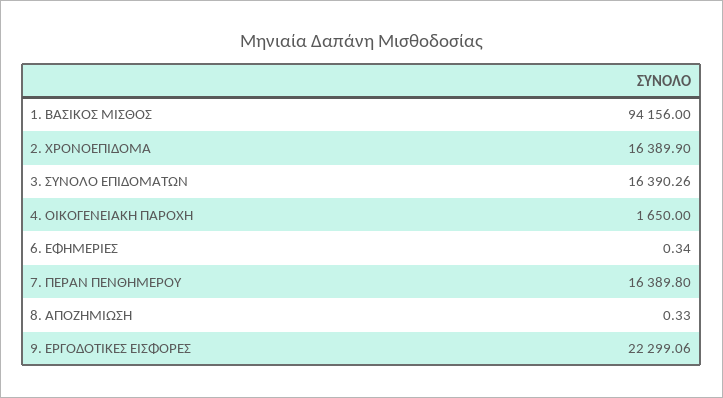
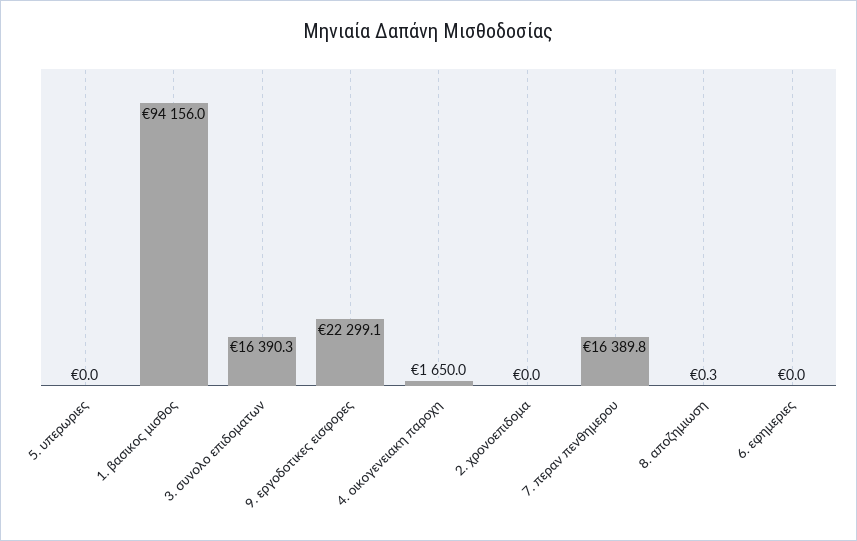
2. ΧΡΟΝΟΕΠΙΔΟΜΑ: 16389.9 -> 0
6. ΕΦΗΜΕΡΙΕΣ: 0.34 -> 0
5. υπερωριες: none -> 0

